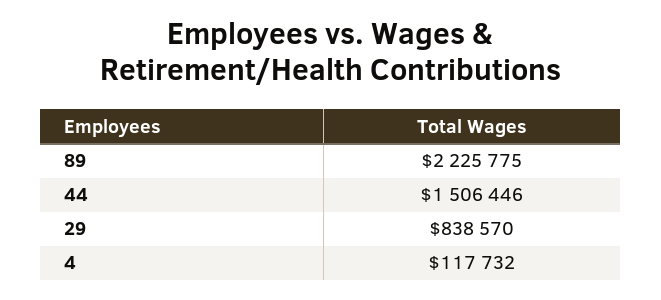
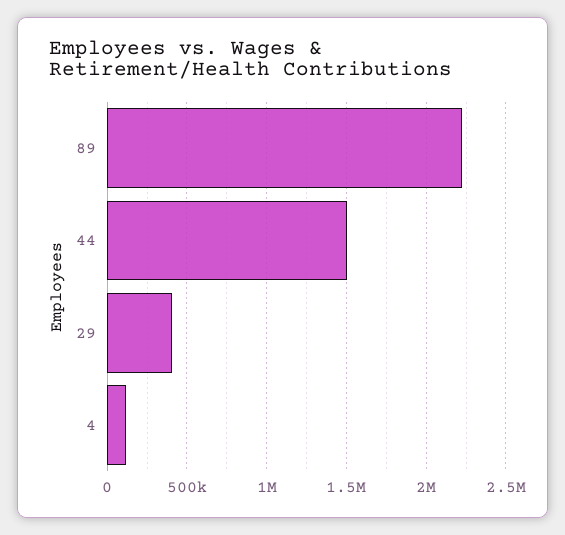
29: 838570 -> 400000

